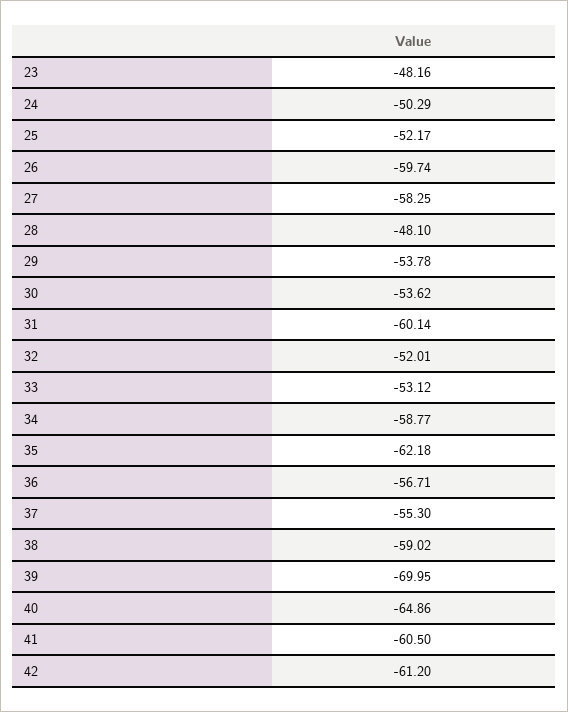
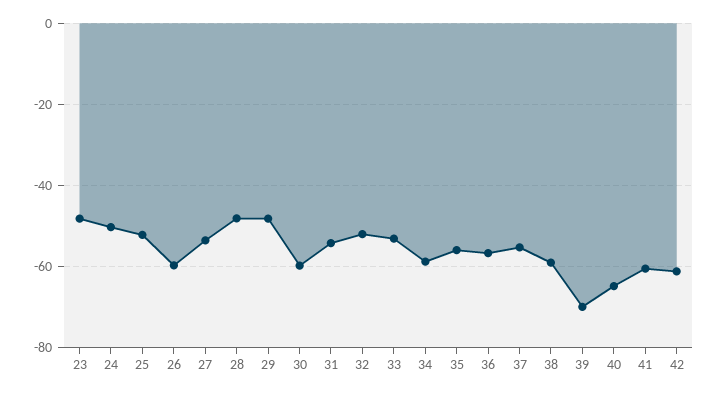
27: -58.25 -> -54
29: -53.78 -> -48
30: -53.62 -> -60
31: -60.14 -> -54
35: -62.18 -> -56

